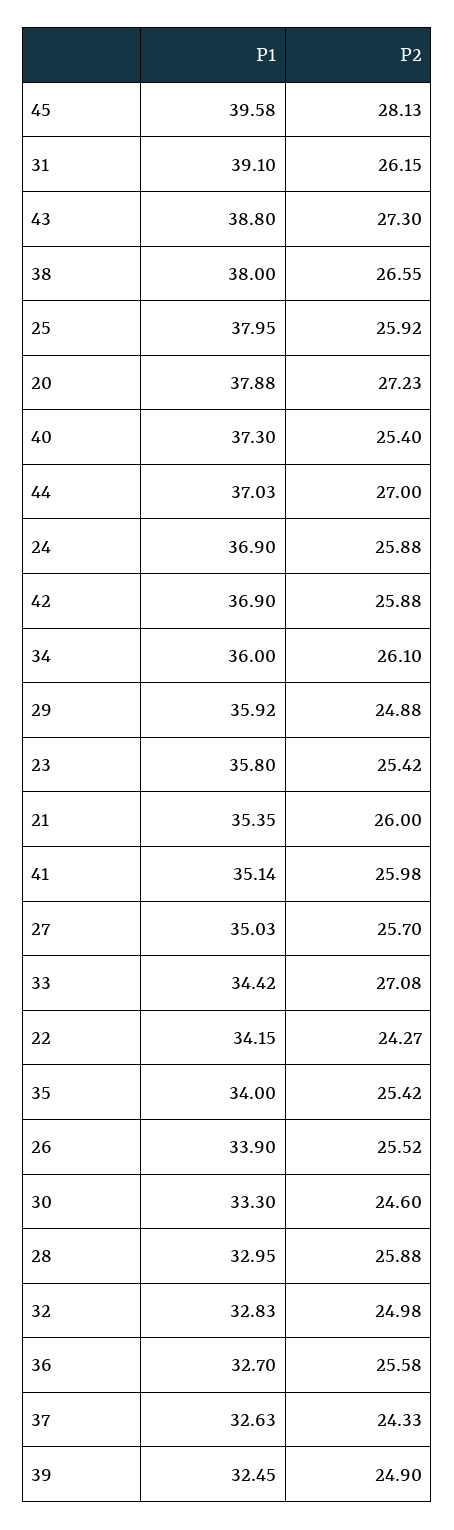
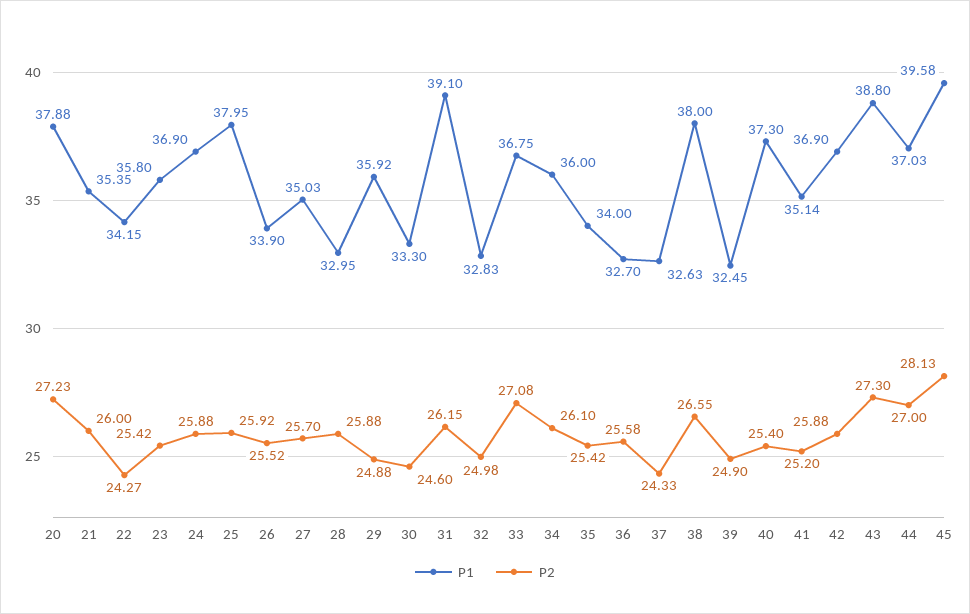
P2, 41: 25.98 -> 25.2
P1, 33: 34.42 -> 36.75

